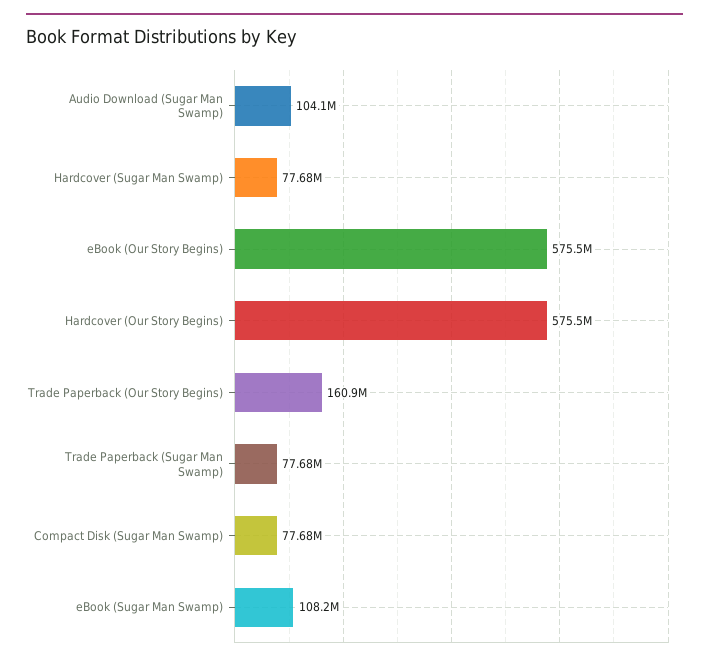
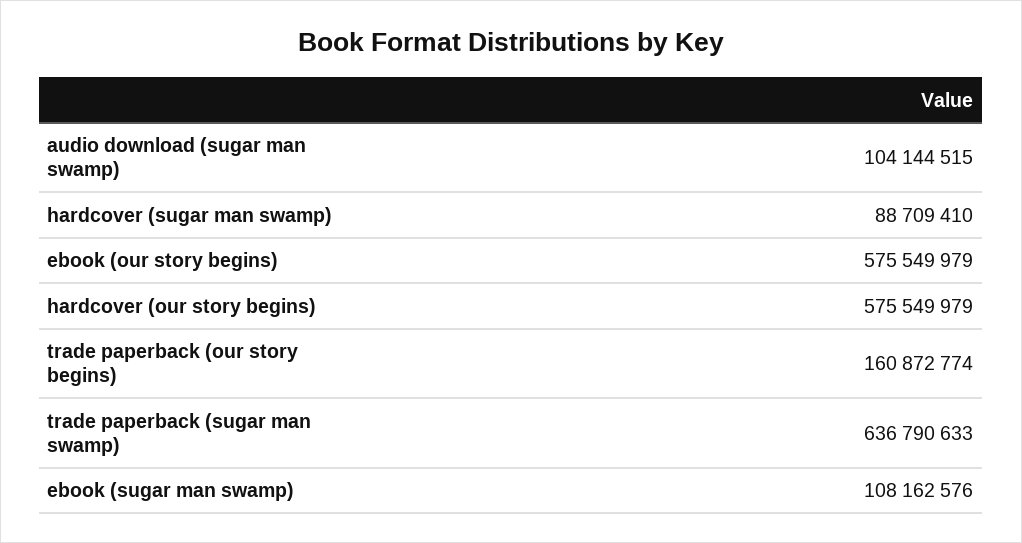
Hardcover (Sugar Man Swamp): 77680000 -> 88709410
Trade Paperback (Sugar Man Swamp): 77680000 -> 636790633
Compact Disk (Sugar Man Swamp): 77680000 -> none

